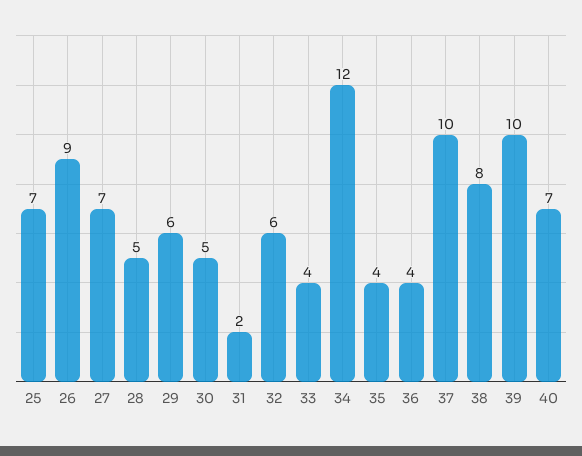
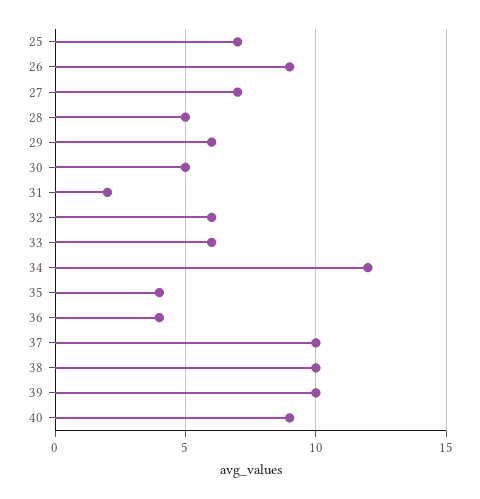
33: 4 -> 6
38: 8 -> 10
40: 7 -> 9

